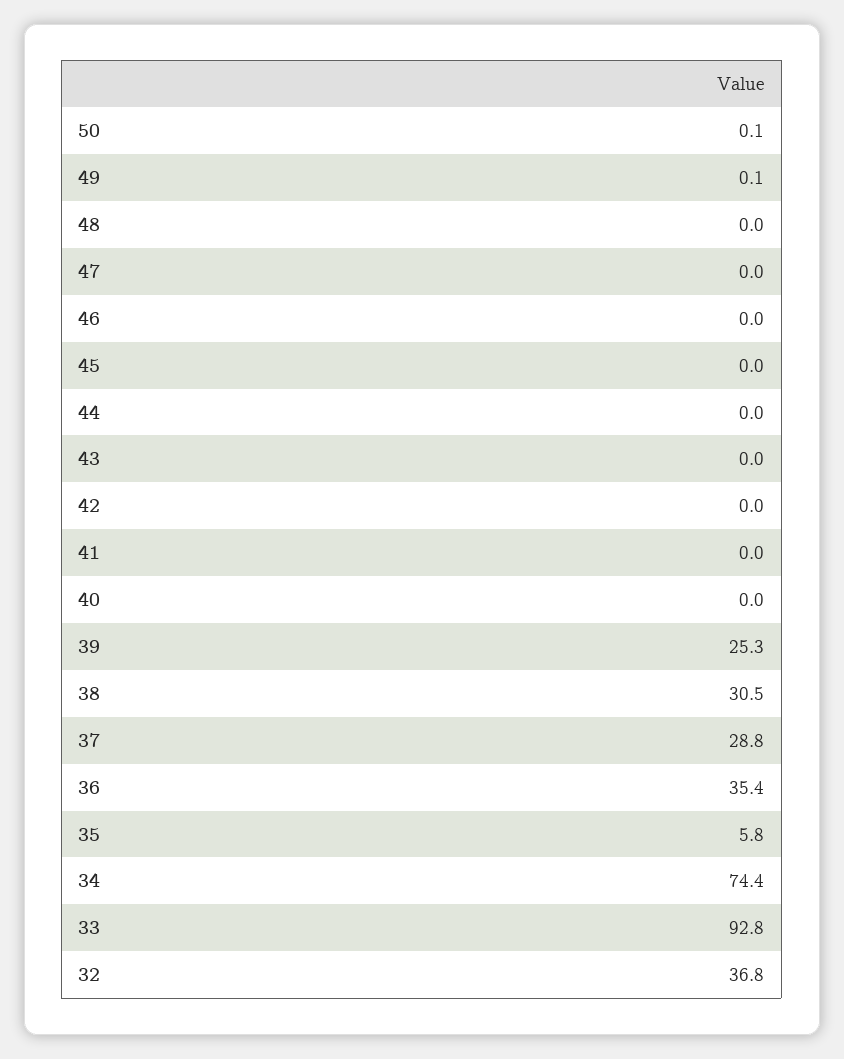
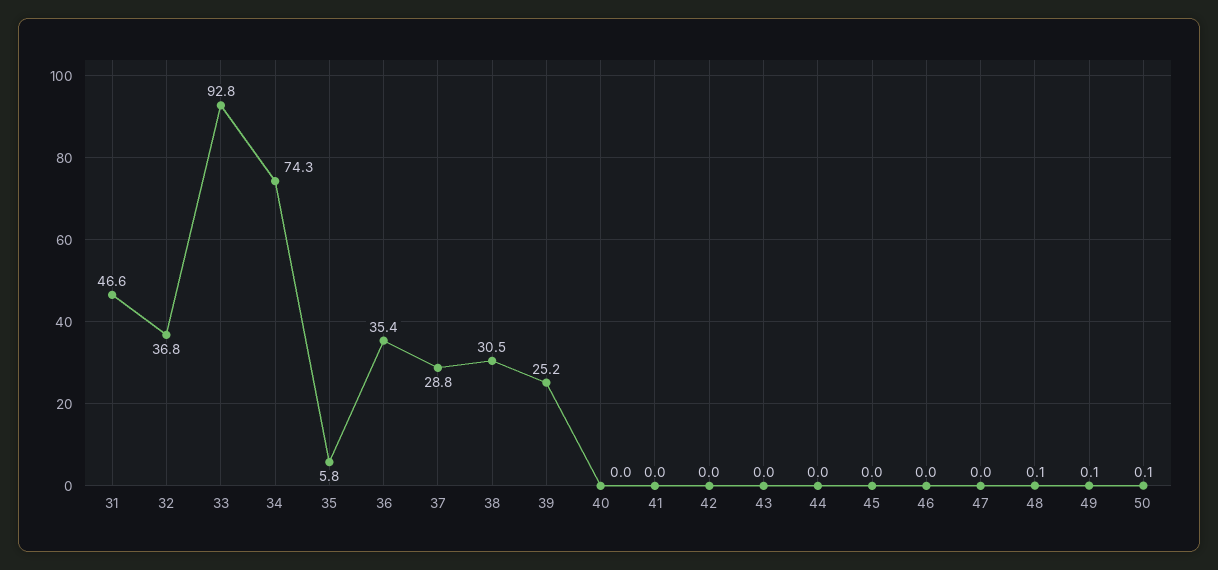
48: 0 -> 0.1
39: 25.3 -> 25.2
34: 74.4 -> 74.3
31: none -> 46.6

